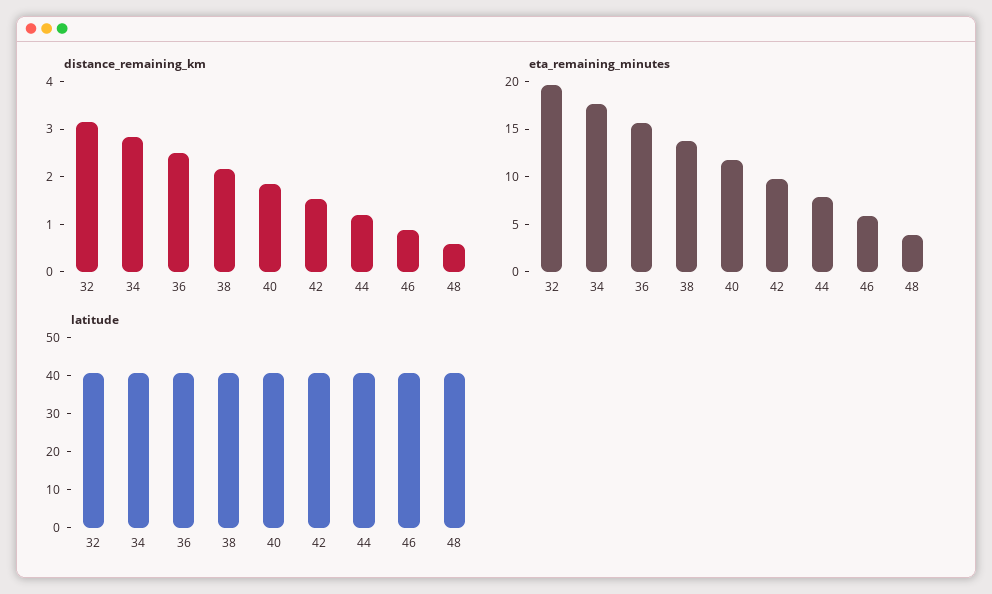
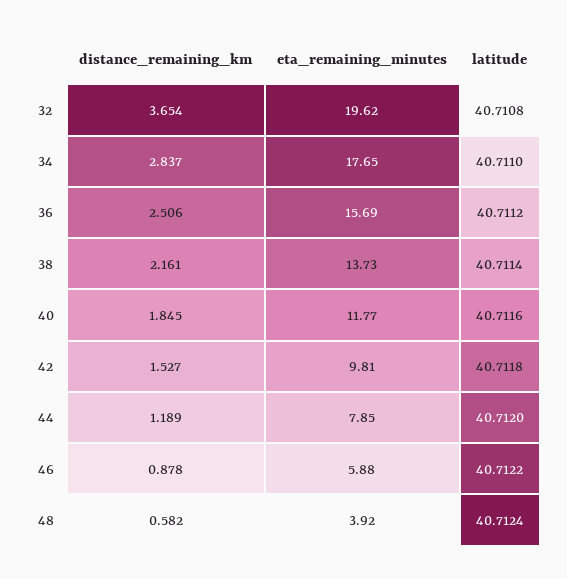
distance_remaining_km, 32: 3.2 -> 3.654

